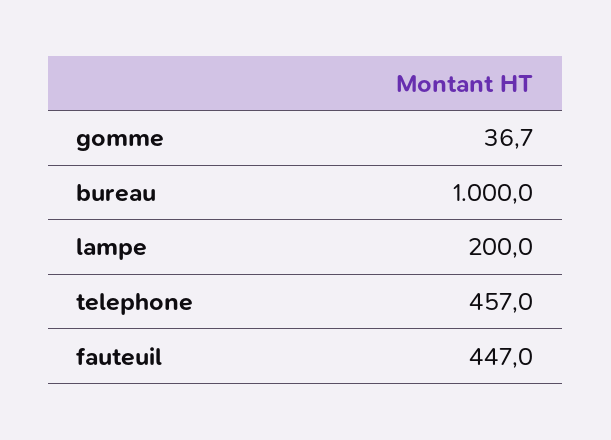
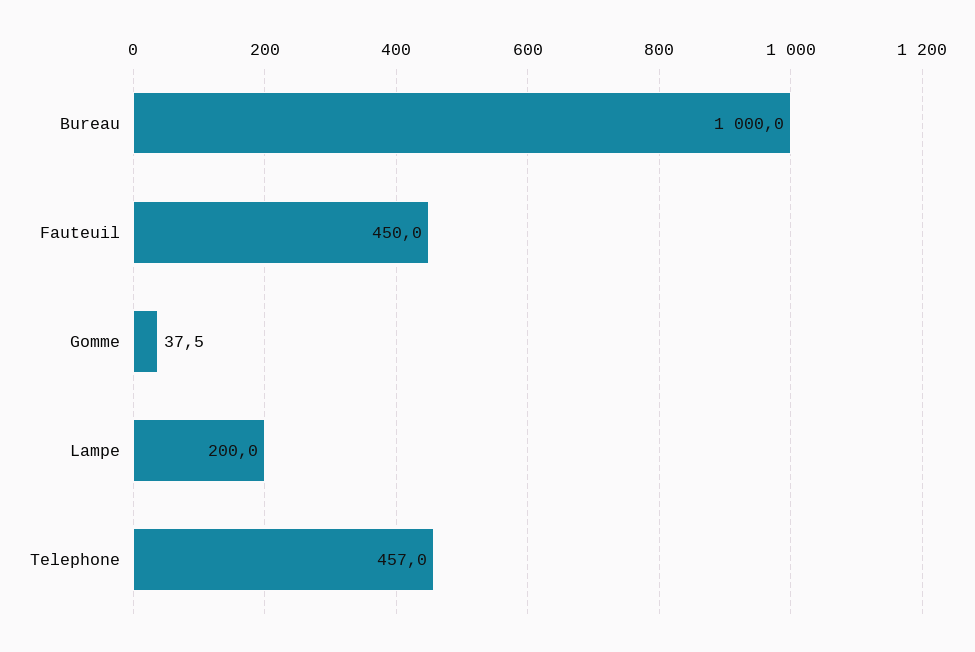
gomme: 36.7 -> 37.5
fauteuil: 447 -> 450

